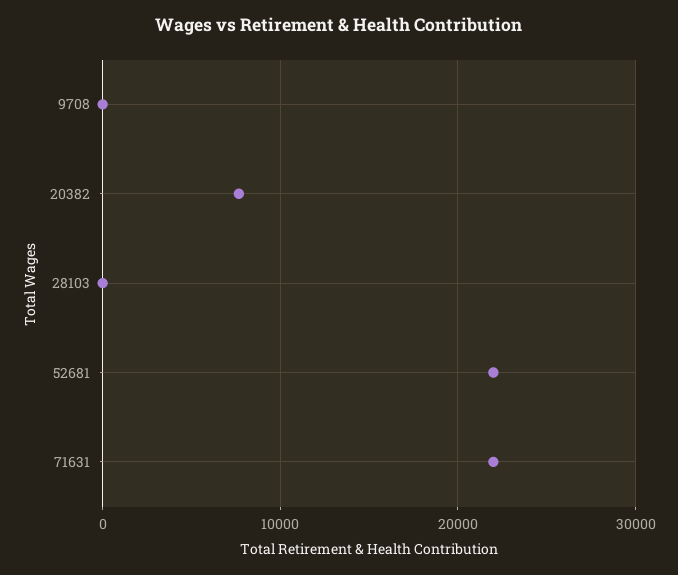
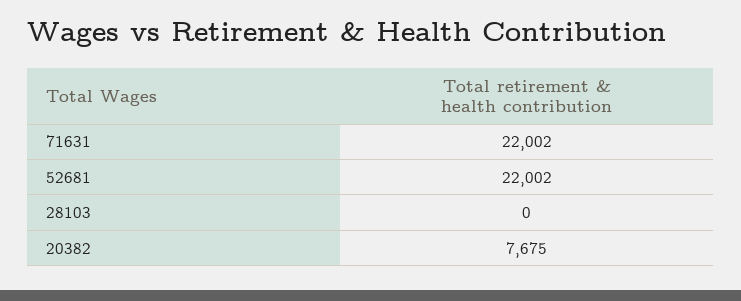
9708: 0 -> none

